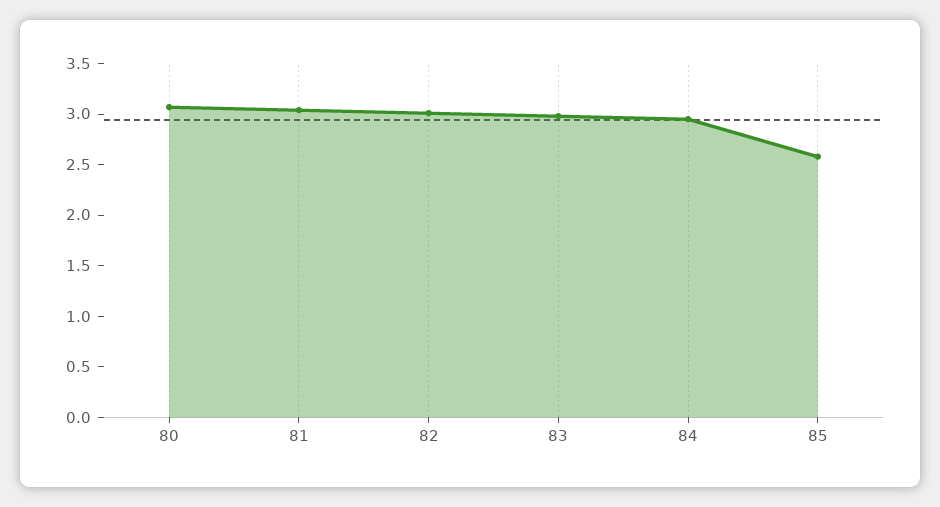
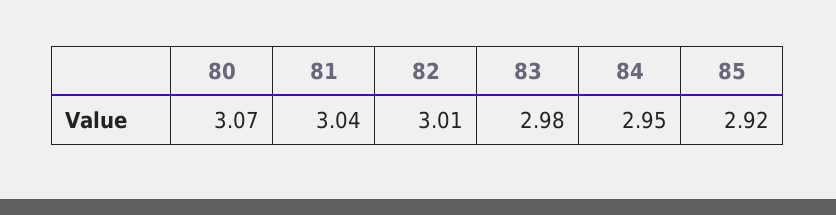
85: 2.6 -> 2.92

